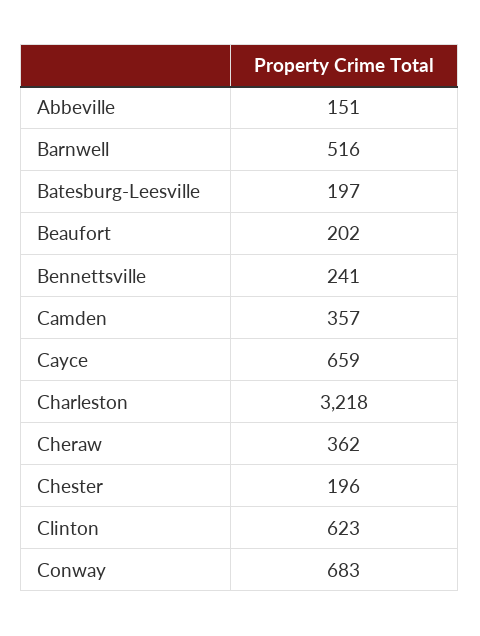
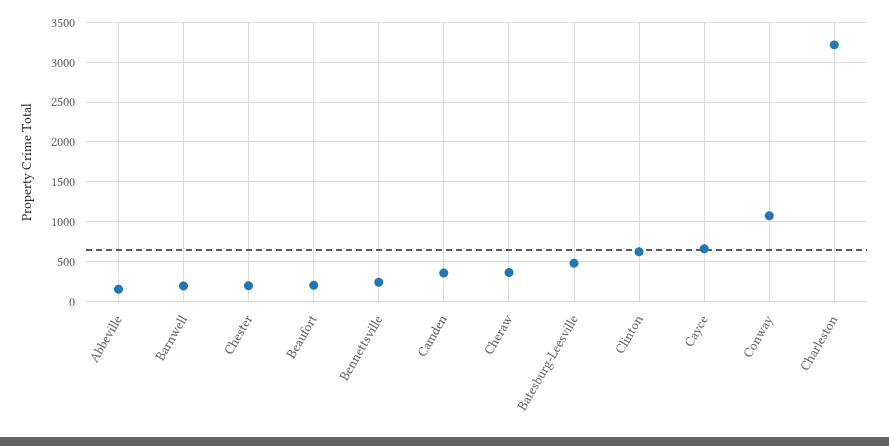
Barnwell: 516 -> 200
Batesburg-Leesville: 197 -> 500
Conway: 683 -> 1100

